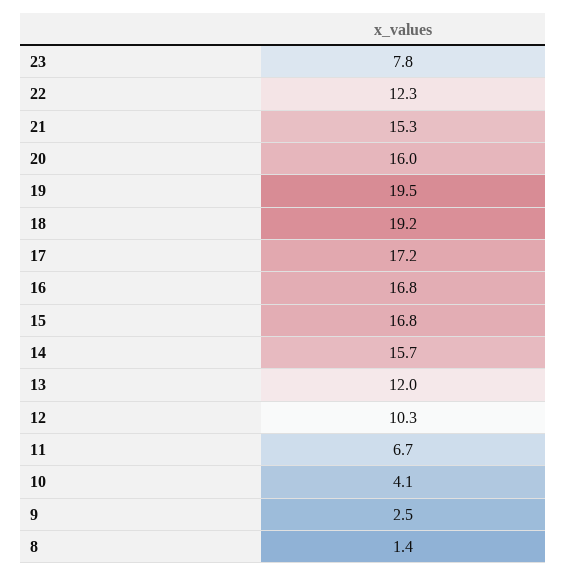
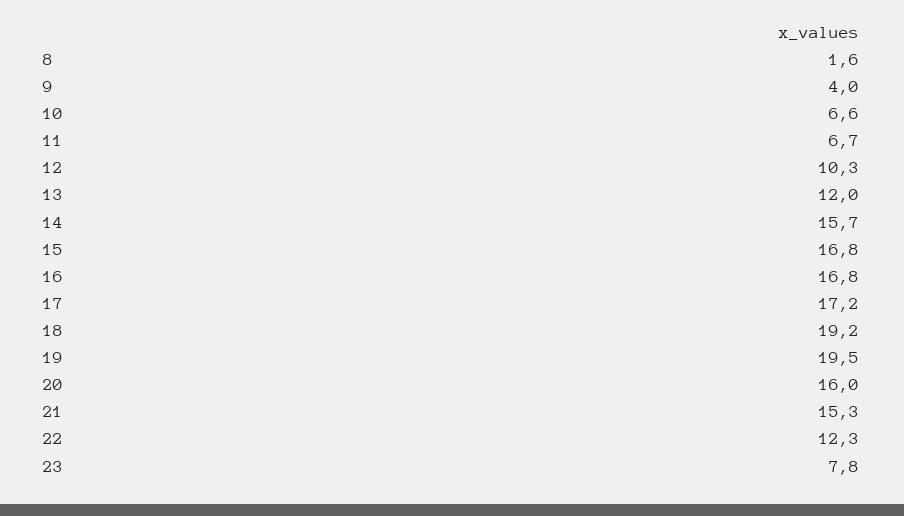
10: 4.1 -> 6.6
9: 2.5 -> 4
8: 1.4 -> 1.6

